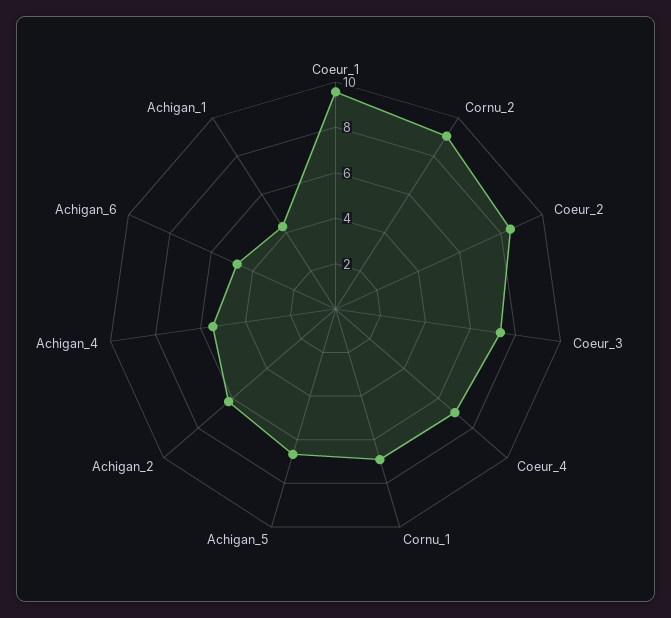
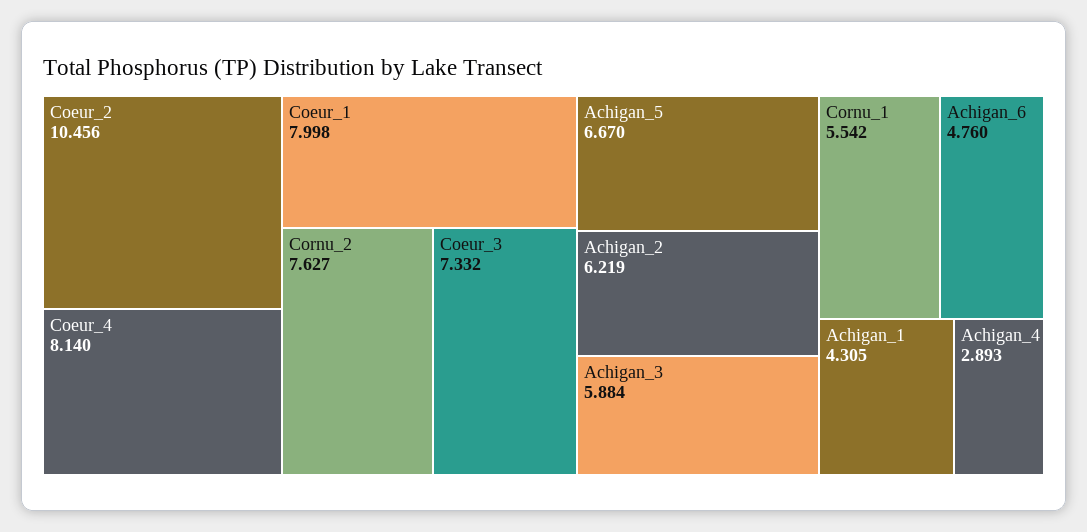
Coeur_1: 9.5 -> 7.998
Cornu_2: 9 -> 7.627
Coeur_2: 8.5 -> 10.456
Coeur_4: 7 -> 8.14
Cornu_1: 7 -> 5.542
Achigan_4: 5.5 -> 2.893
Achigan_3: none -> 5.884

